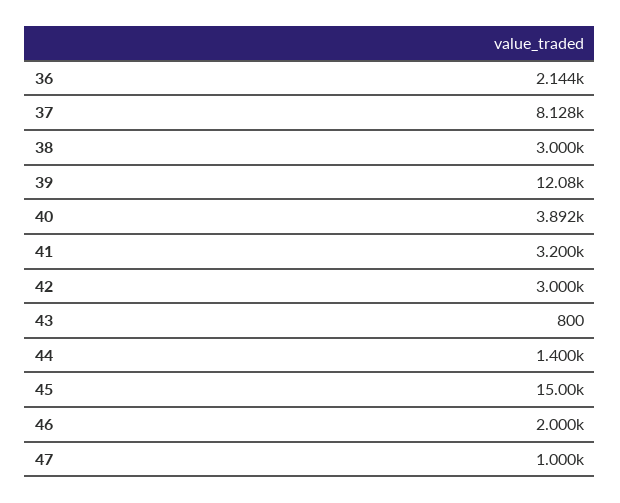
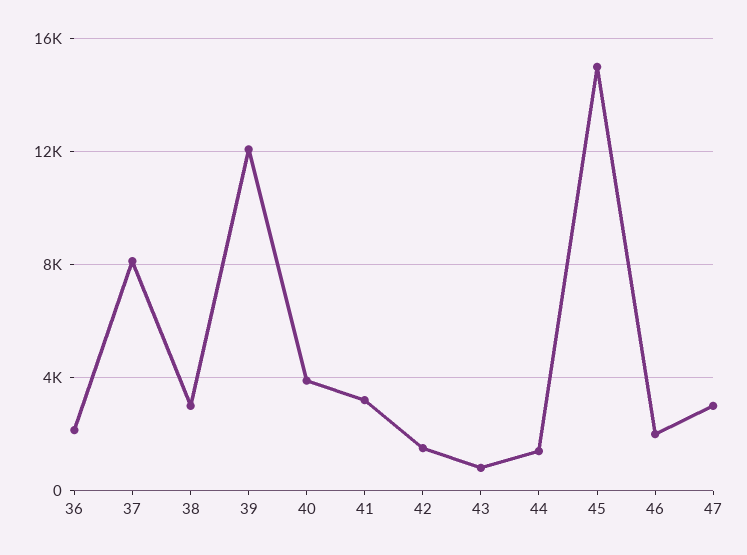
42: 3000 -> 1500
47: 1000 -> 3000

